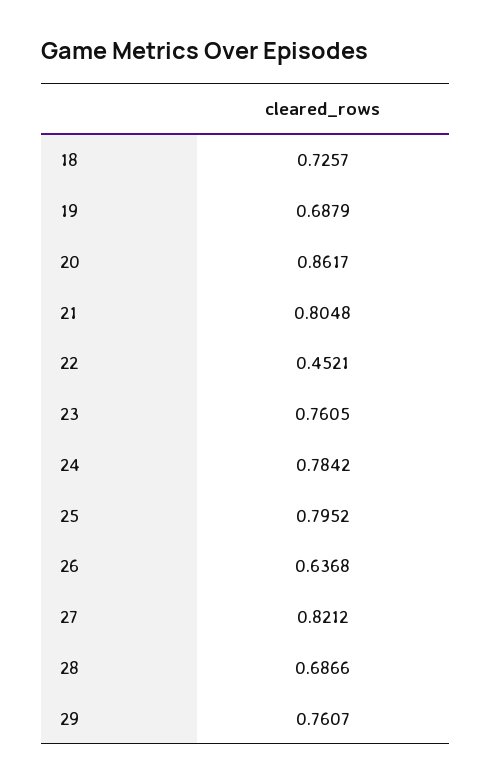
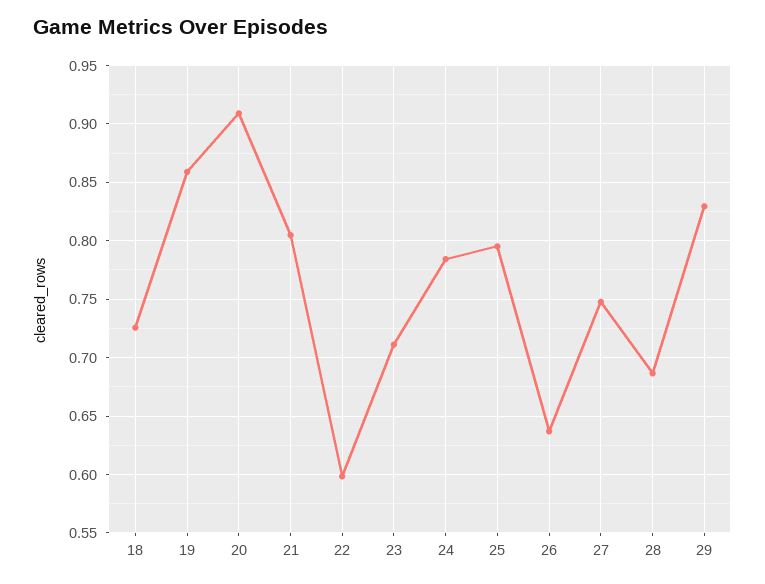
19: 0.6879 -> 0.86
20: 0.8617 -> 0.91
22: 0.4521 -> 0.6
23: 0.7605 -> 0.71
27: 0.8212 -> 0.75
29: 0.7607 -> 0.83

